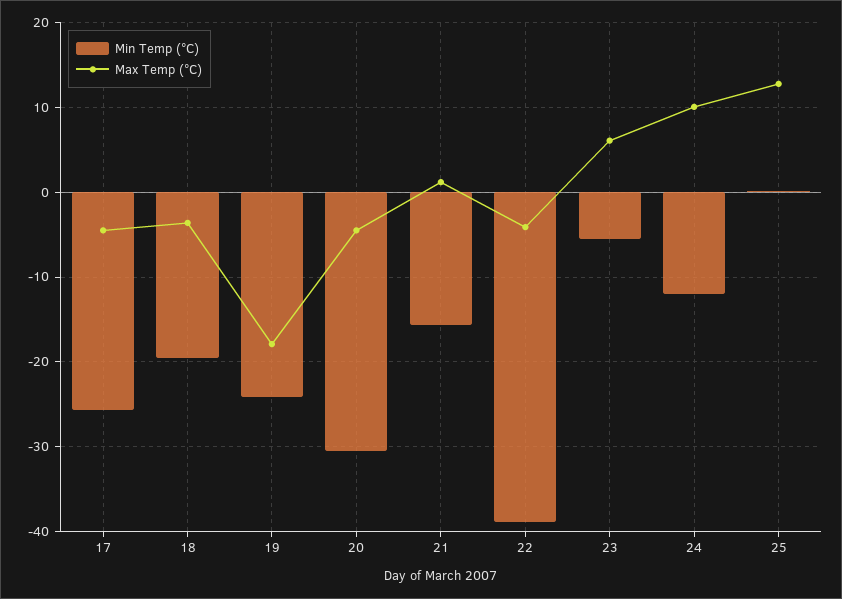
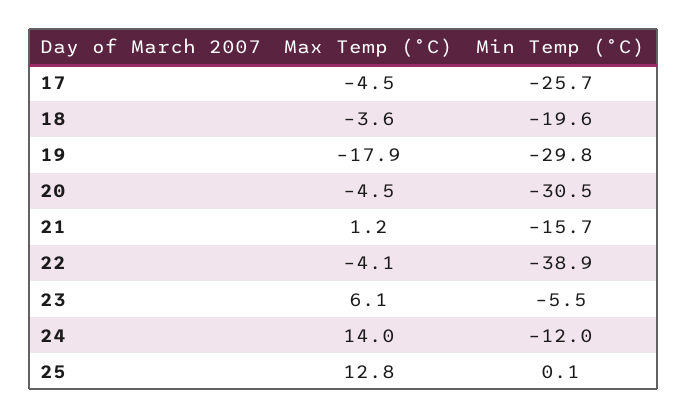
Min Temp (°C), 19: -24 -> -29.8
Max Temp (°C), 24: 10 -> 14

